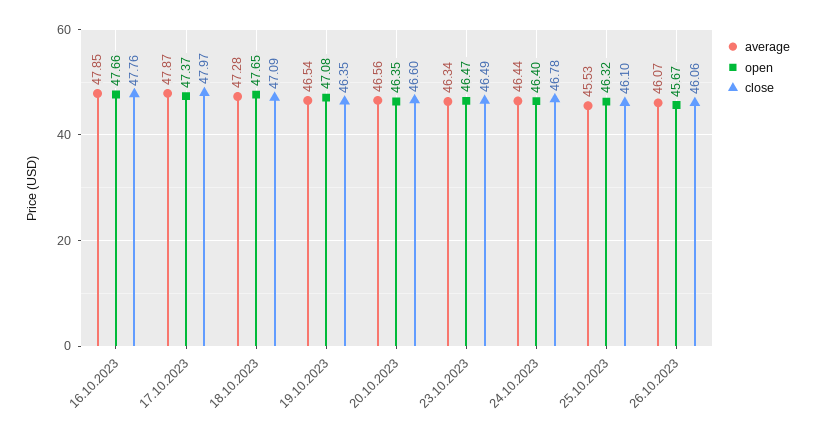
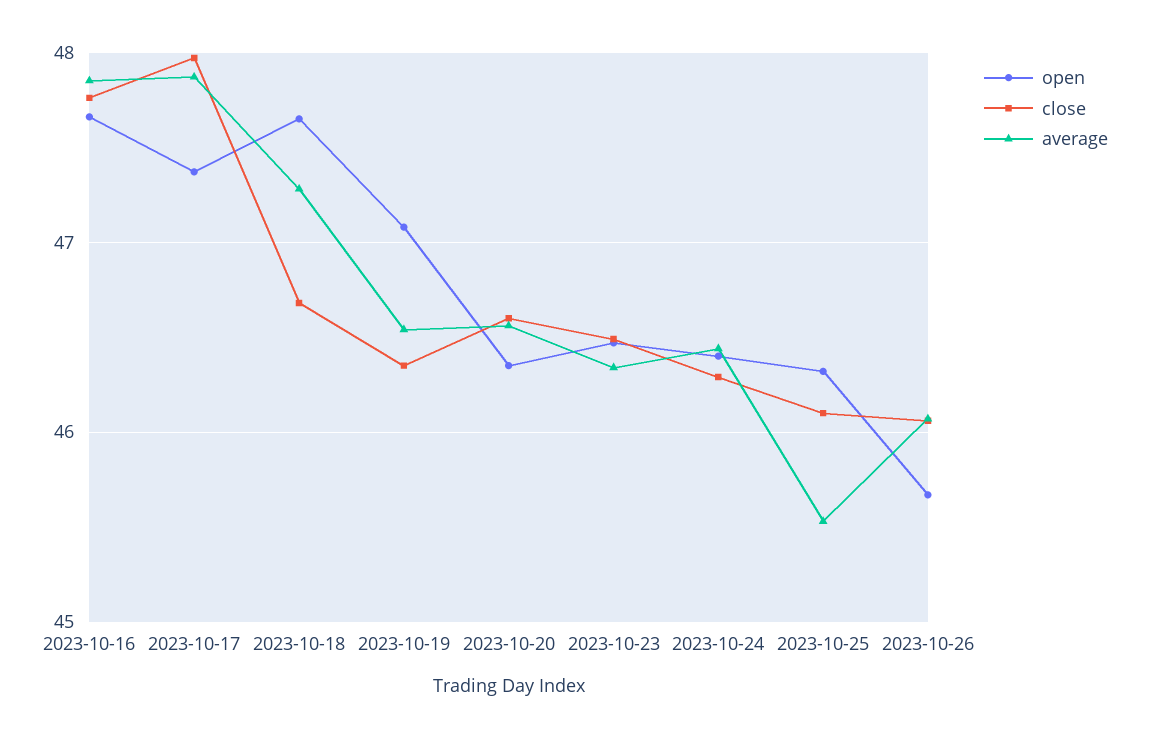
close, 18.10.2023: 47.09 -> 46.7
close, 24.10.2023: 46.78 -> 46.3

